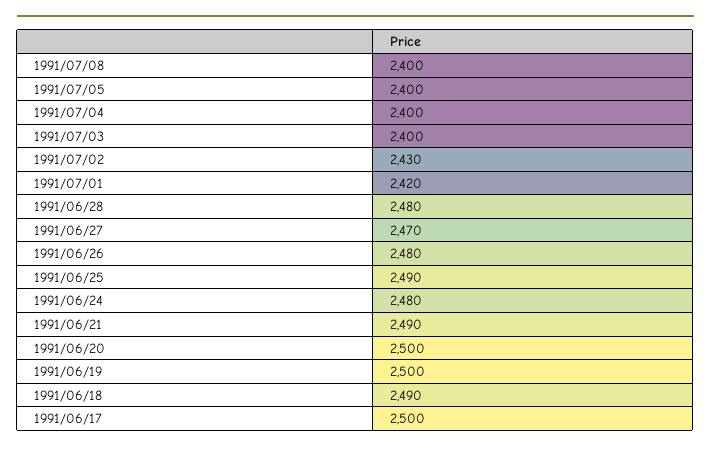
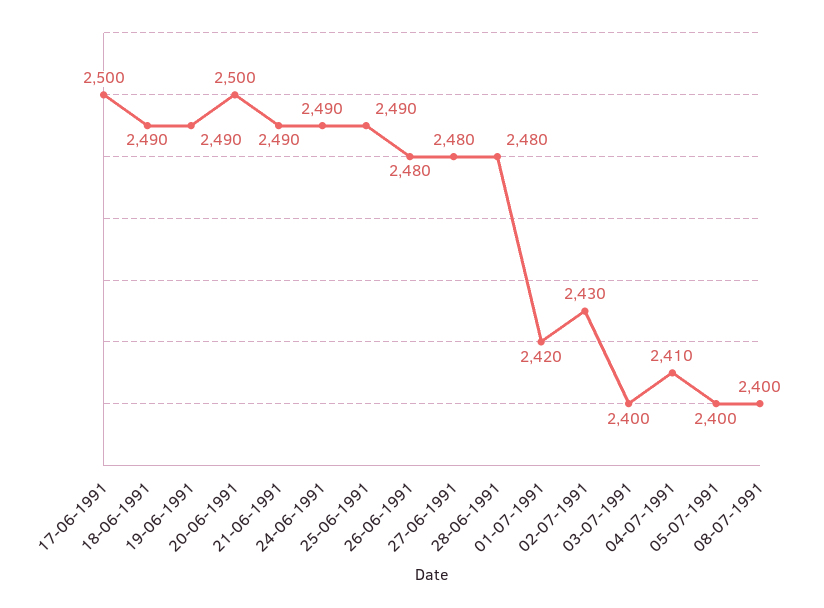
1991/07/04: 2400 -> 2410
1991/06/27: 2470 -> 2480
1991/06/24: 2480 -> 2490
1991/06/19: 2500 -> 2490

